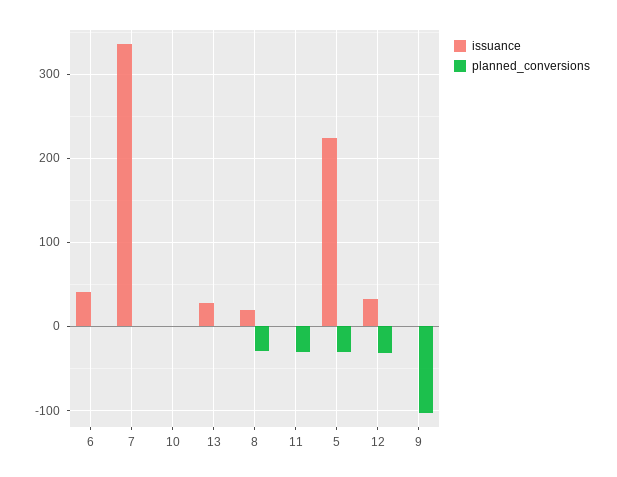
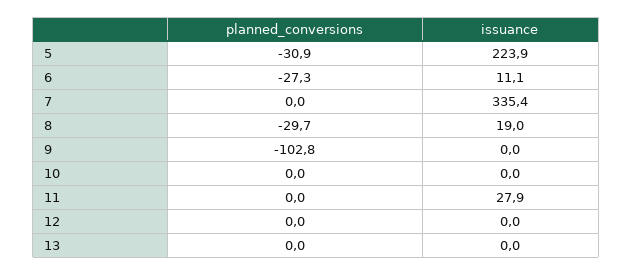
issuance, 6: 40 -> 11.1
planned_conversions, 6: 0 -> -27.3
issuance, 13: 30 -> 0
issuance, 11: 0 -> 27.9
planned_conversions, 11: -30 -> 0
issuance, 12: 30 -> 0
planned_conversions, 12: -30 -> 0

